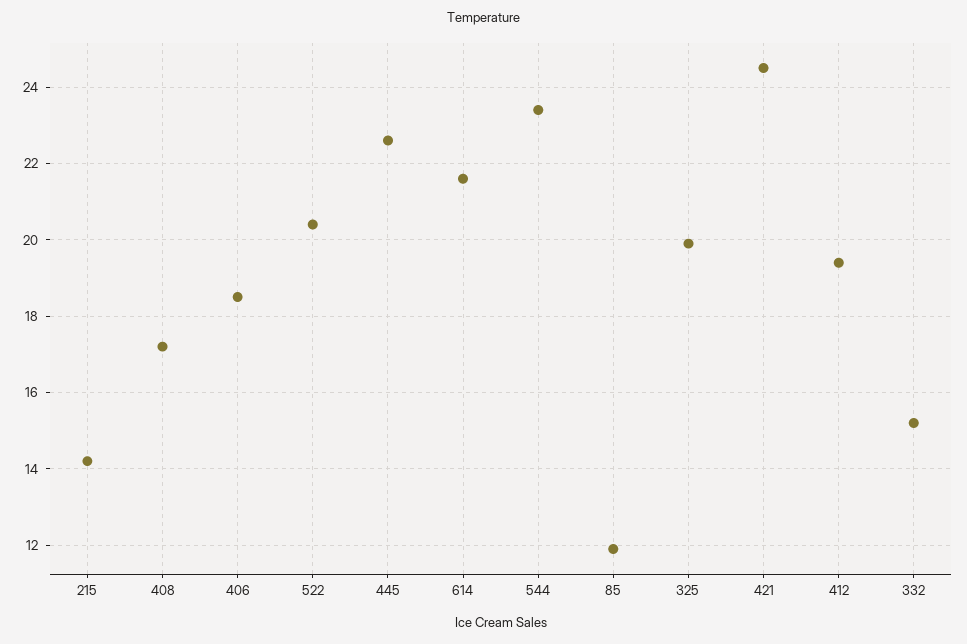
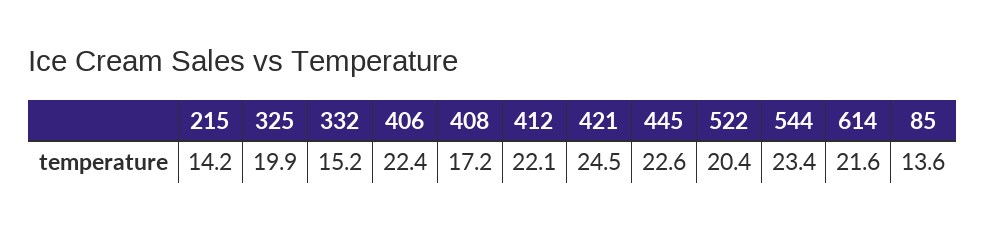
406: 18.5 -> 22.4
85: 12 -> 13.6
412: 19.5 -> 22.1

